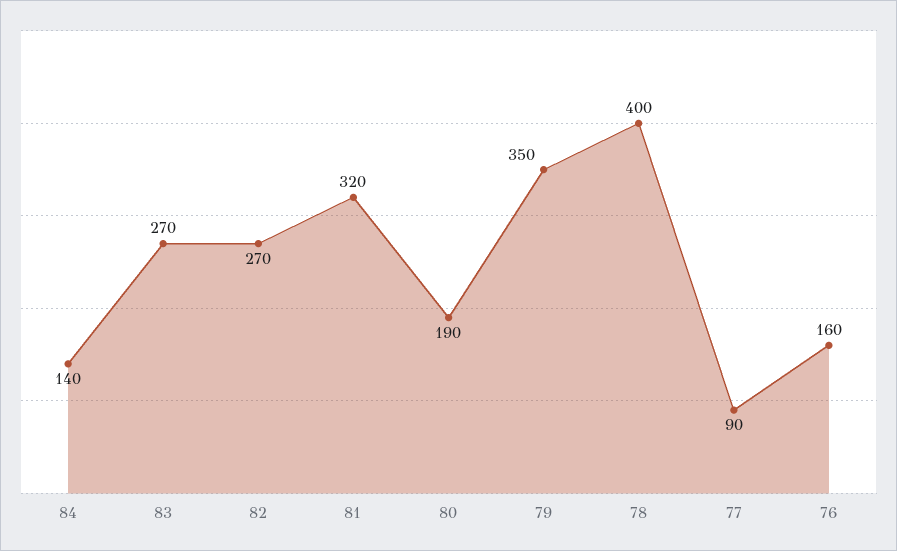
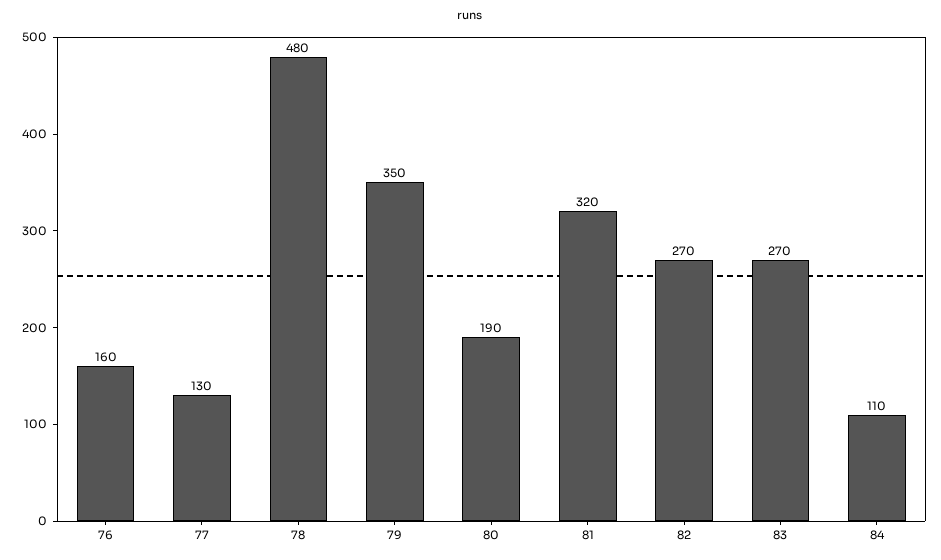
84: 140 -> 110
78: 400 -> 480
77: 90 -> 130

